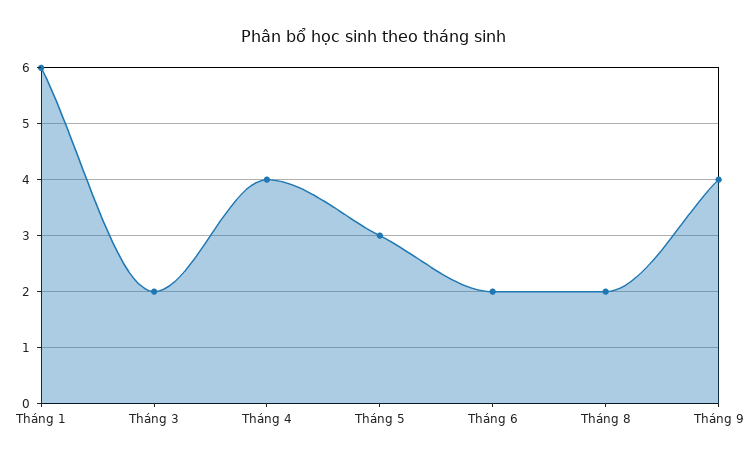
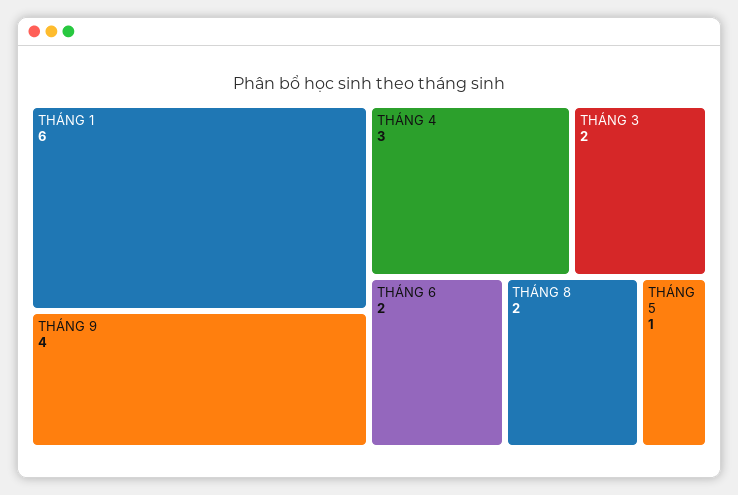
Tháng 4: 4 -> 3
Tháng 5: 3 -> 1

